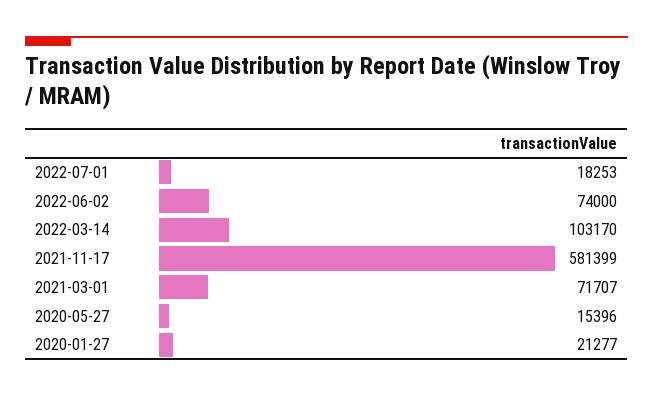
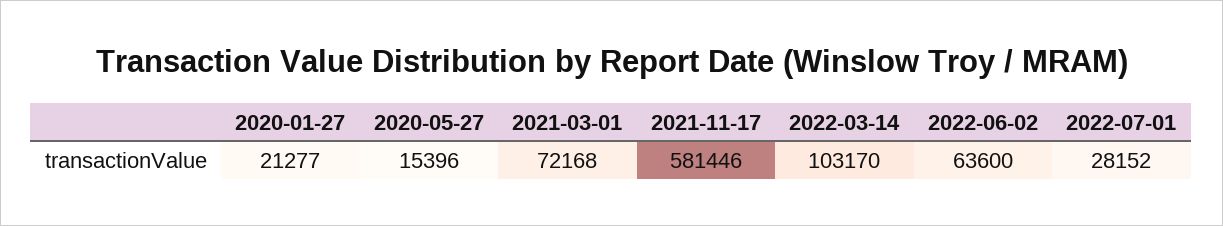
2022-07-01: 18253 -> 28152
2022-06-02: 74000 -> 63600
2021-11-17: 581399 -> 581446
2021-03-01: 71707 -> 72168

